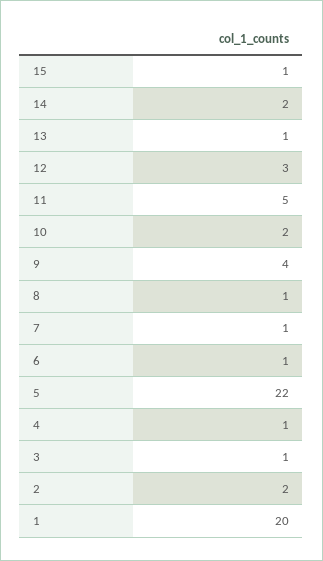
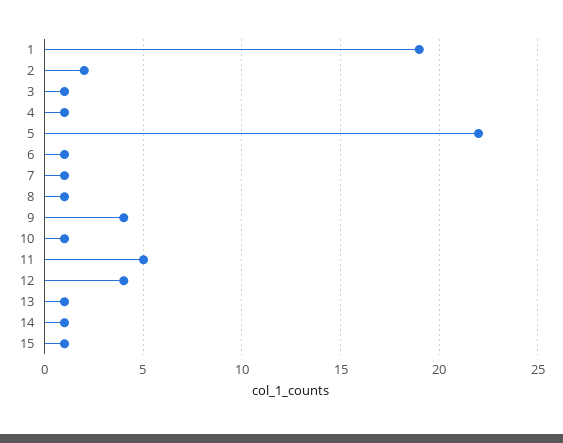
14: 2 -> 1
12: 3 -> 4
10: 2 -> 1
1: 20 -> 19

